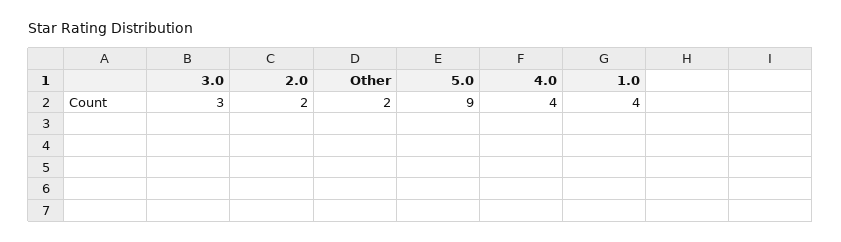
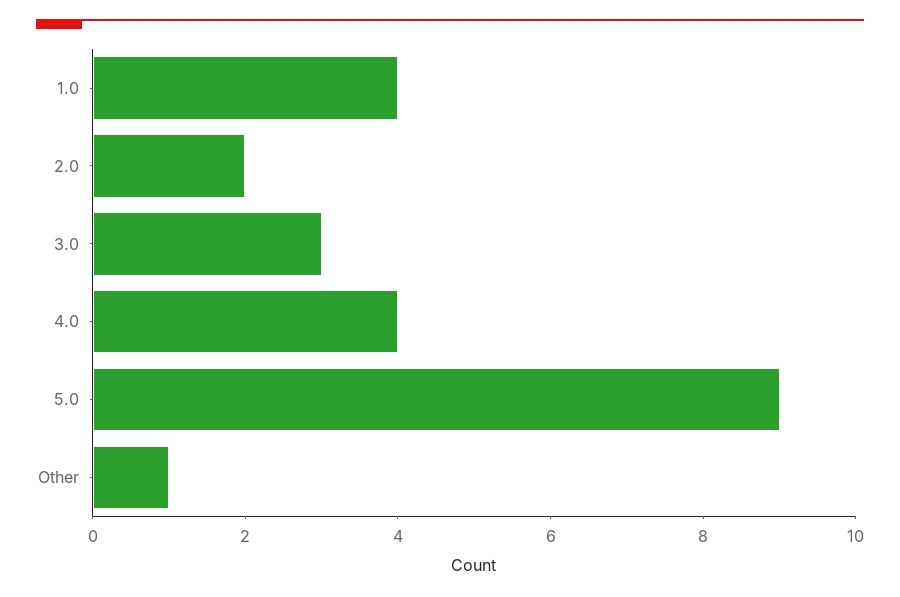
Other: 2 -> 1

